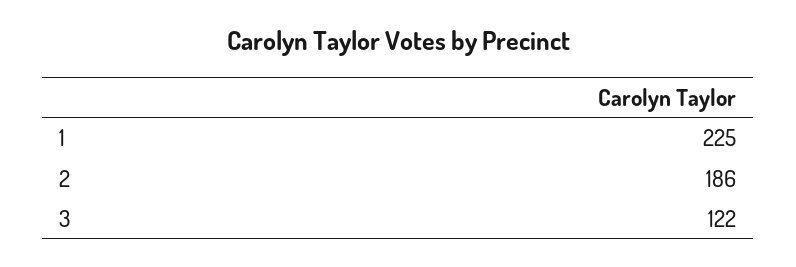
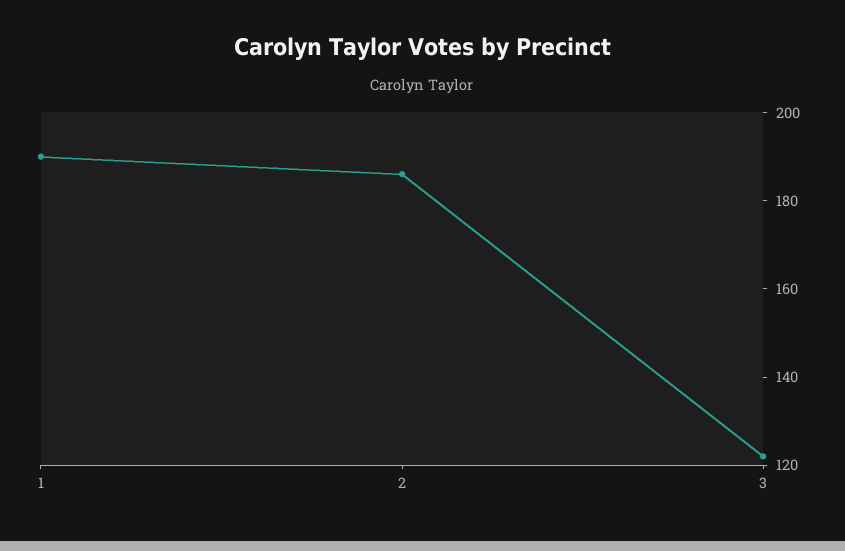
1: 225 -> 190

